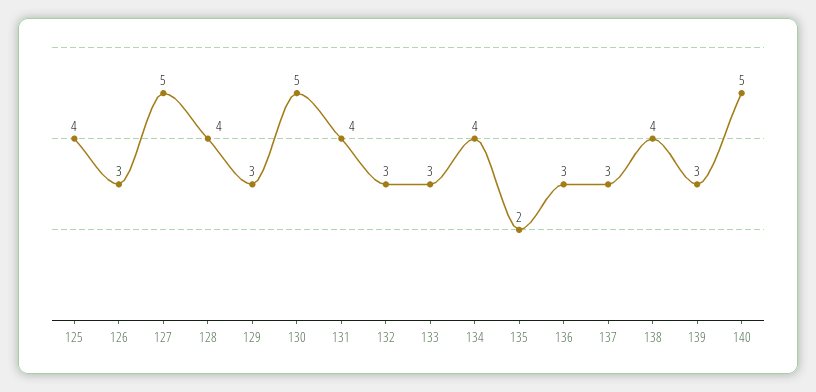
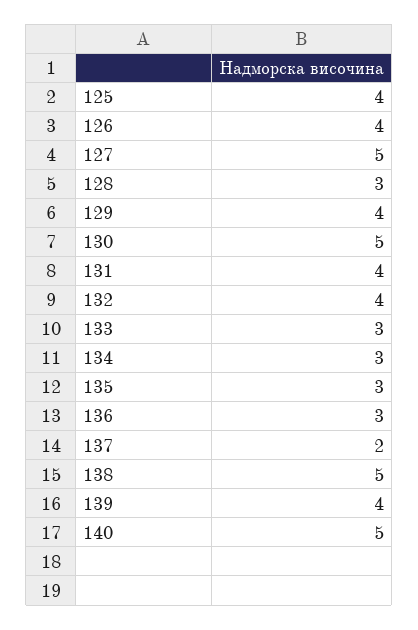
126: 3 -> 4
128: 4 -> 3
129: 3 -> 4
132: 3 -> 4
134: 4 -> 3
135: 2 -> 3
137: 3 -> 2
138: 4 -> 5
139: 3 -> 4

